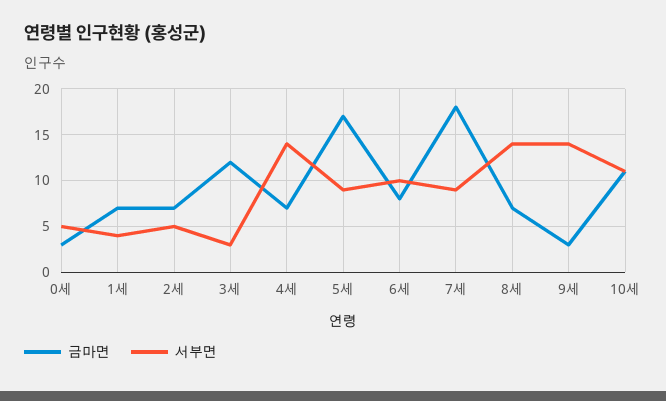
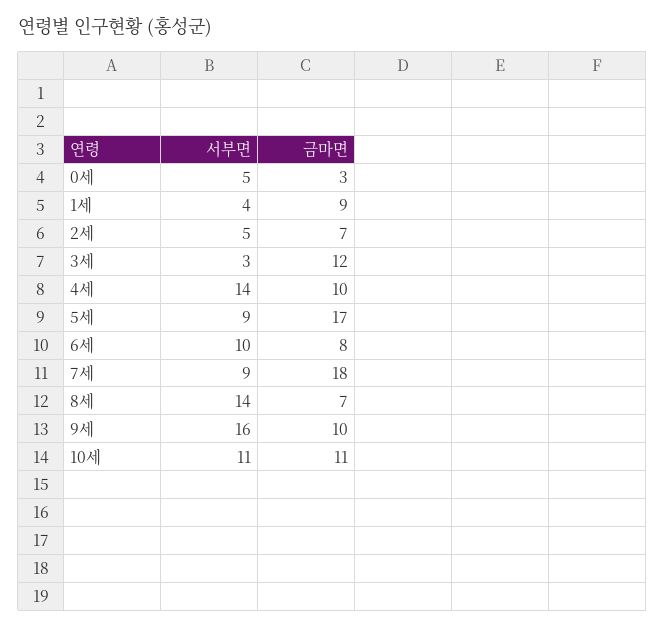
금마면, 1세: 7 -> 9
금마면, 4세: 7 -> 10
금마면, 9세: 3 -> 10
서부면, 9세: 14 -> 16

